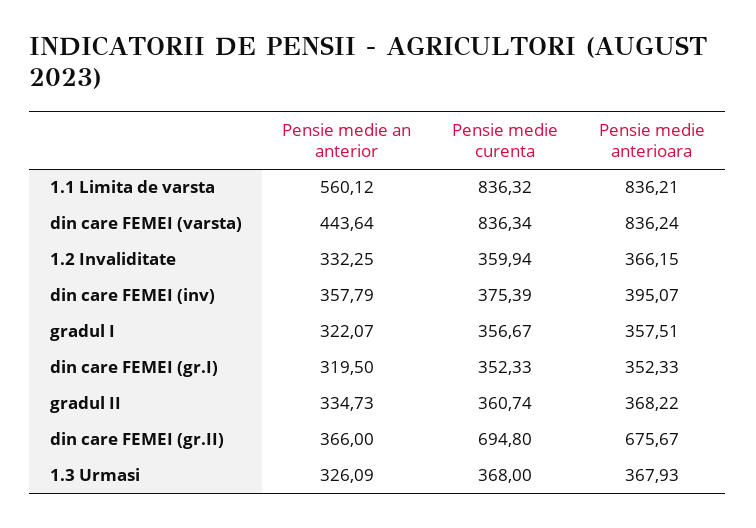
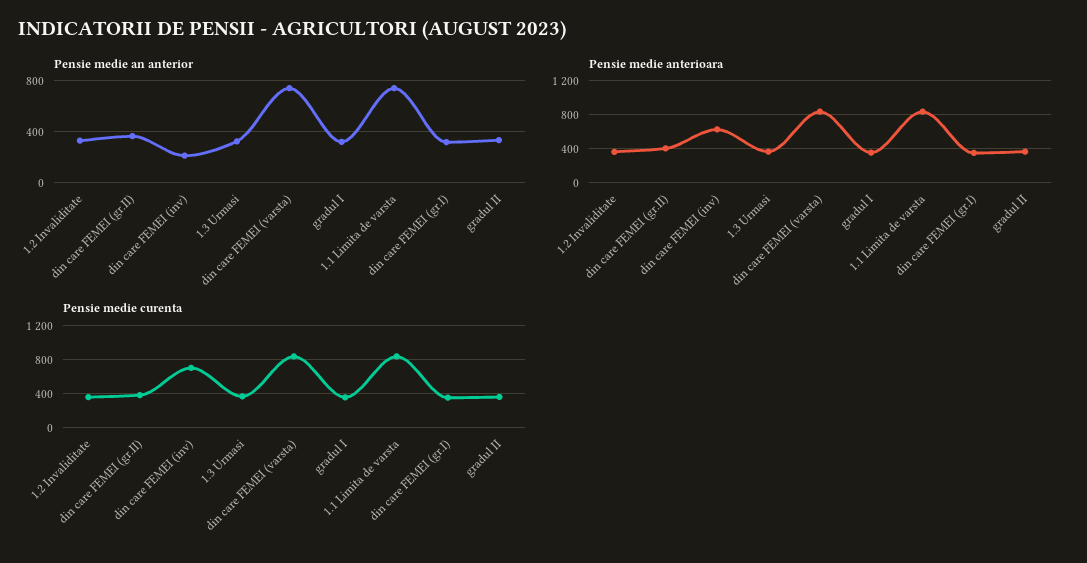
Pensie medie an anterior, 1.1 Limita de varsta: 560.12 -> 750
Pensie medie an anterior, din care FEMEI (varsta): 443.64 -> 750
Pensie medie an anterior, din care FEMEI (inv): 357.79 -> 200
Pensie medie curenta, din care FEMEI (inv): 375.39 -> 700
Pensie medie anterioara, din care FEMEI (inv): 395.07 -> 600
Pensie medie curenta, din care FEMEI (gr.II): 694.8 -> 400
Pensie medie anterioara, din care FEMEI (gr.II): 675.67 -> 400

